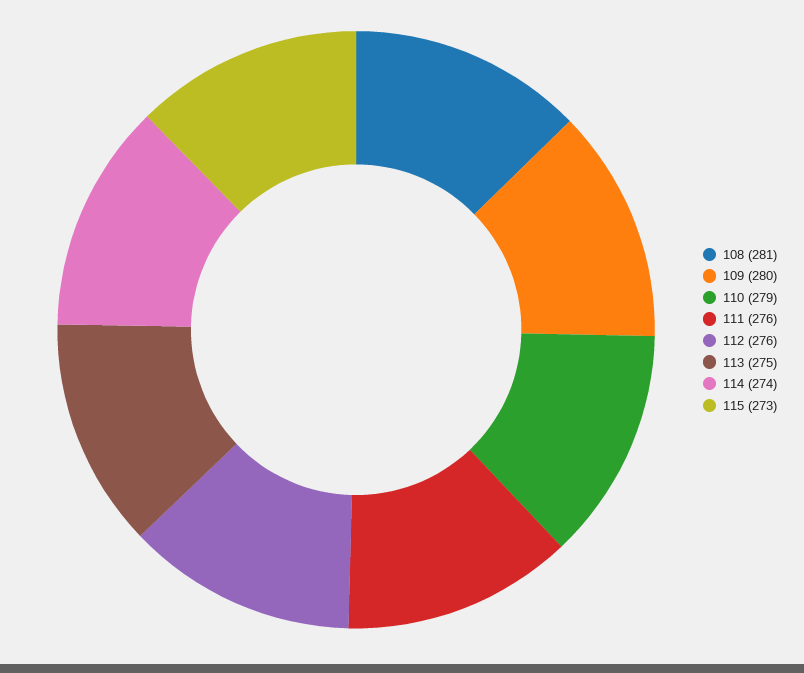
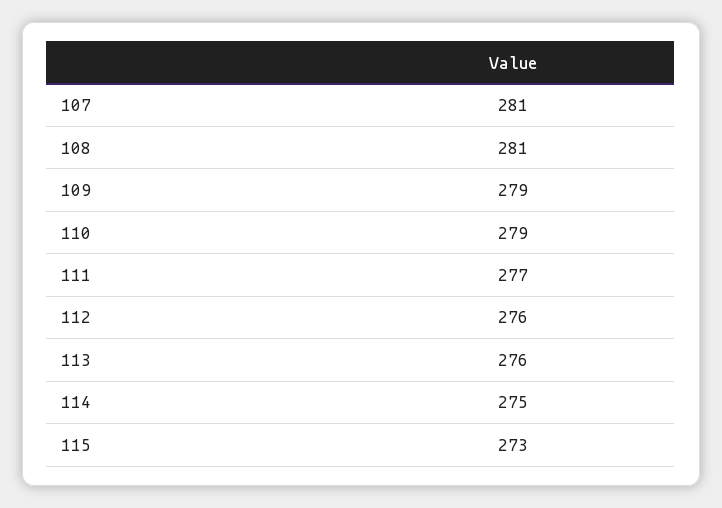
109: 280 -> 279
111: 276 -> 277
113: 275 -> 276
114: 274 -> 275
107: none -> 281

